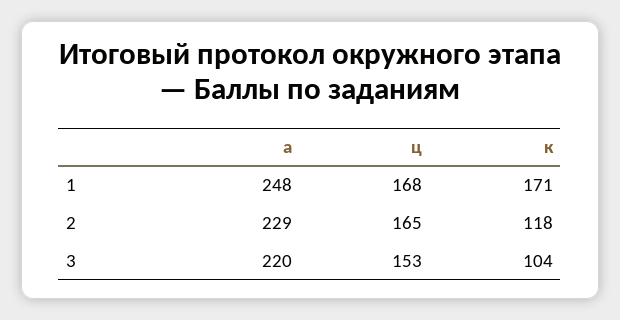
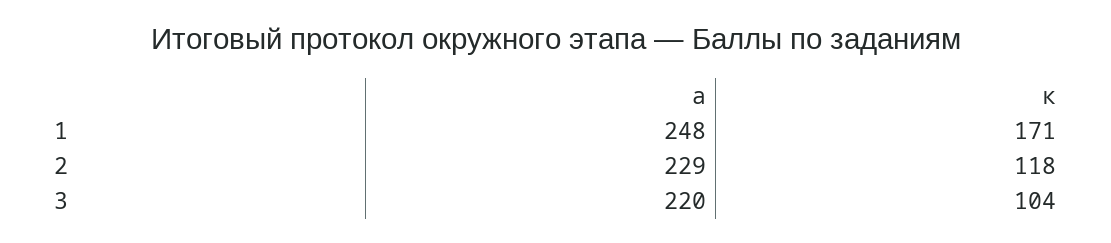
ц, 1: 168 -> none
ц, 2: 165 -> none
ц, 3: 153 -> none

